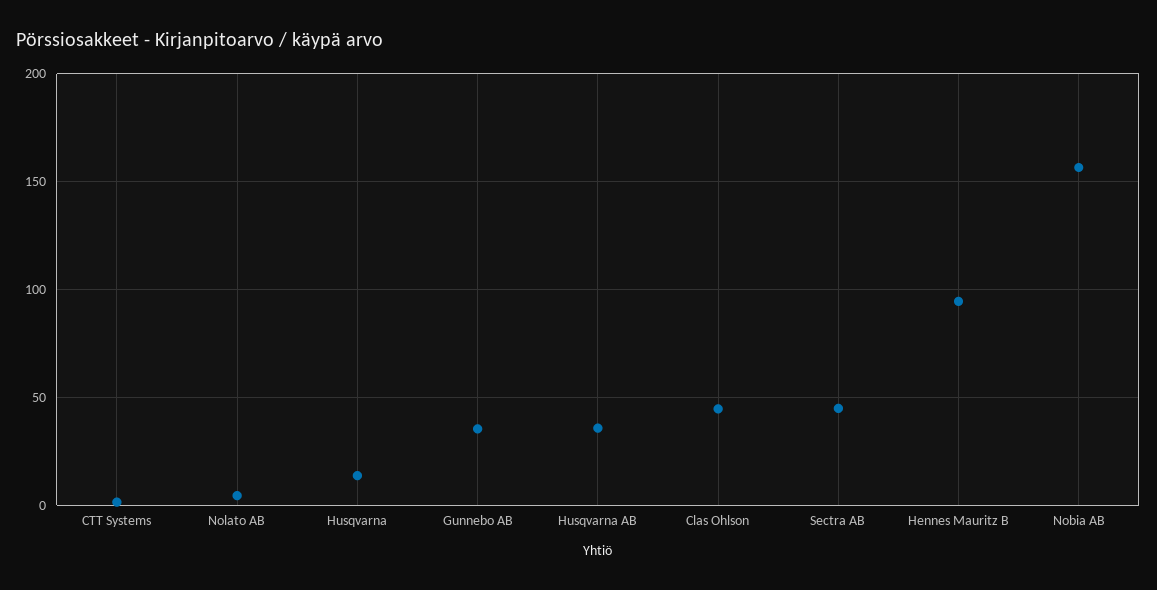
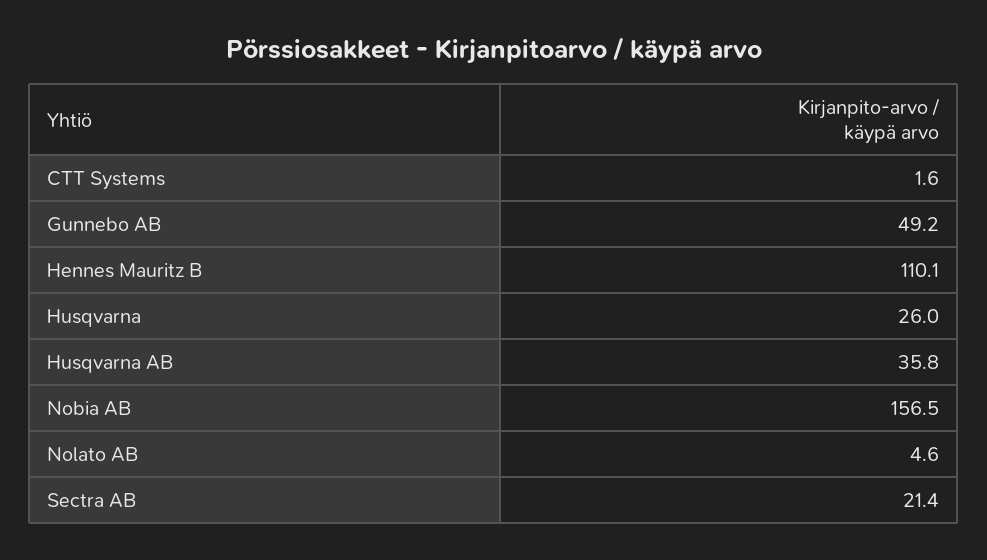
Husqvarna: 15 -> 26
Gunnebo AB: 35 -> 49.2
Clas Ohlson: 45 -> none
Sectra AB: 45 -> 21.4
Hennes Mauritz B: 95 -> 110.1

